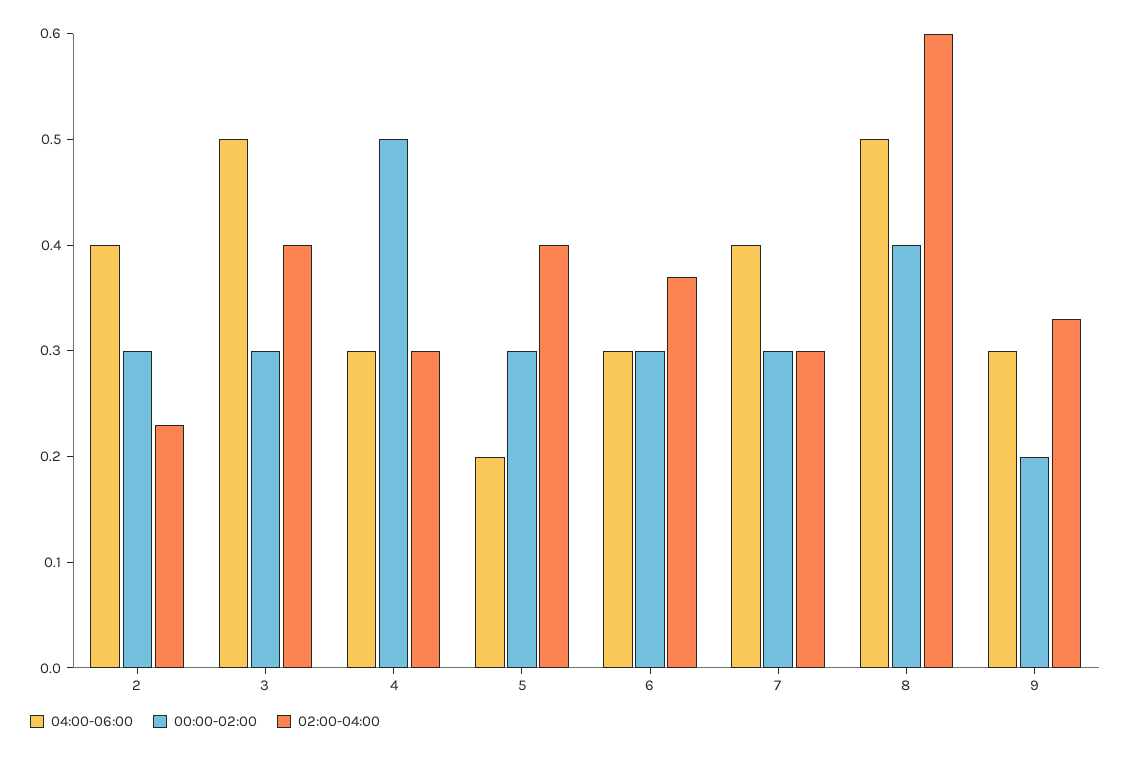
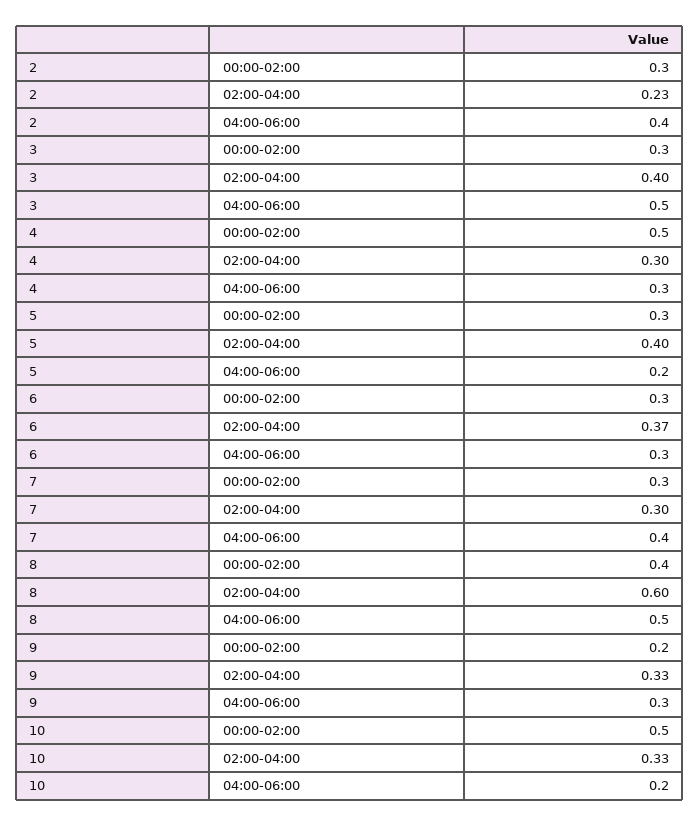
00:00-02:00, 10: none -> 0.5
02:00-04:00, 10: none -> 0.33
04:00-06:00, 10: none -> 0.2

